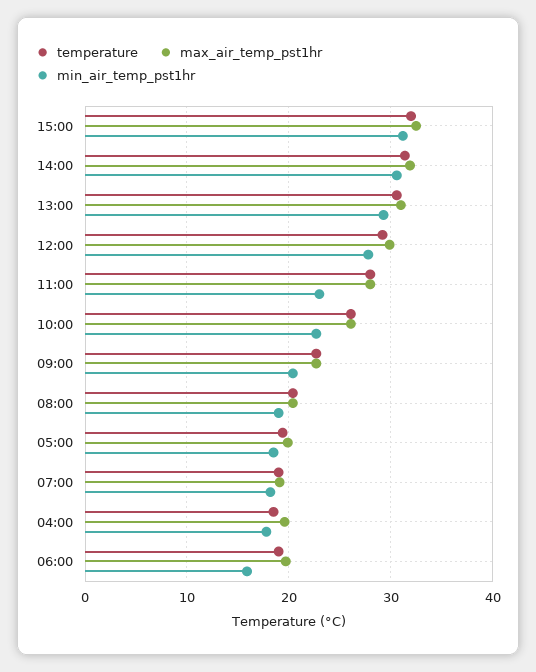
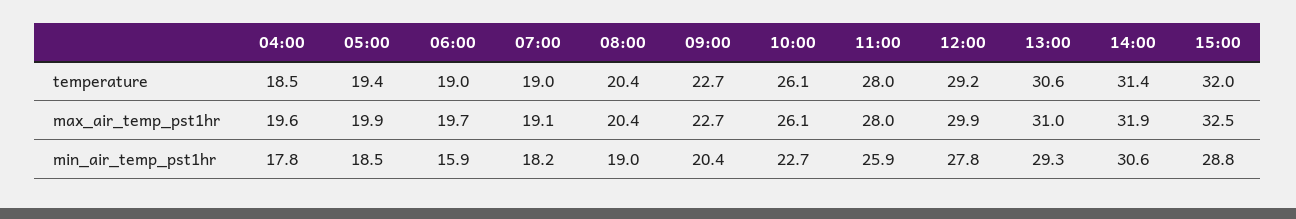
min_air_temp_pst1hr, 15:00: 31 -> 28.8
min_air_temp_pst1hr, 11:00: 23 -> 25.9

